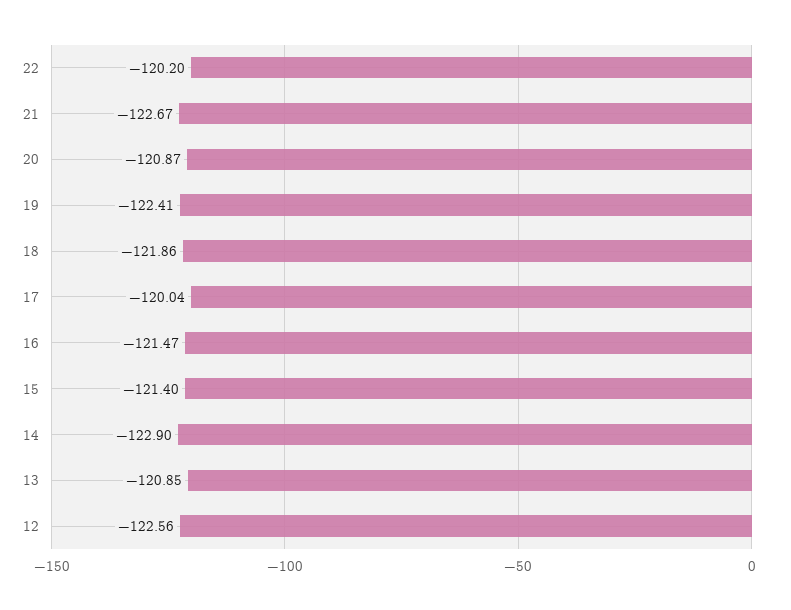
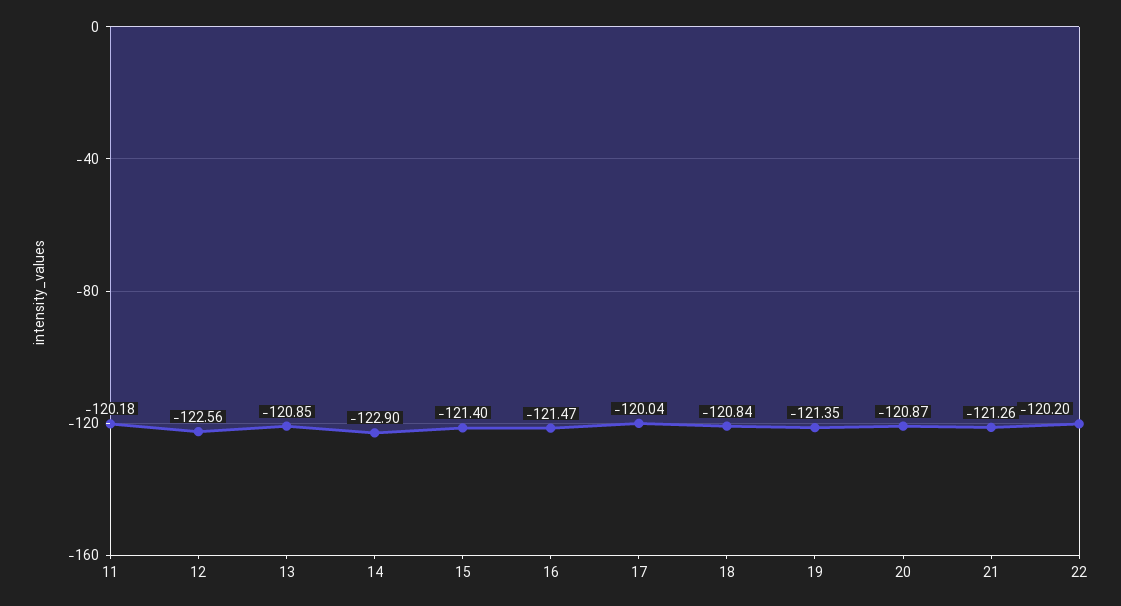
21: -122.67 -> -121.26
19: -122.41 -> -121.35
18: -121.86 -> -120.84
11: none -> -120.18

